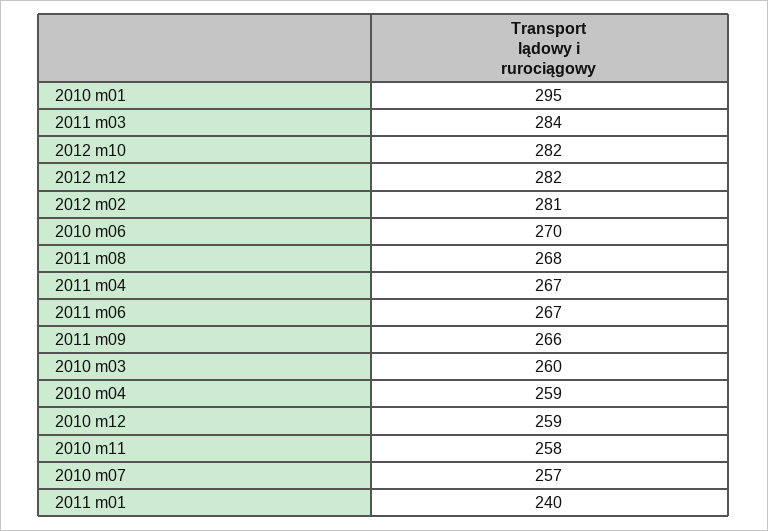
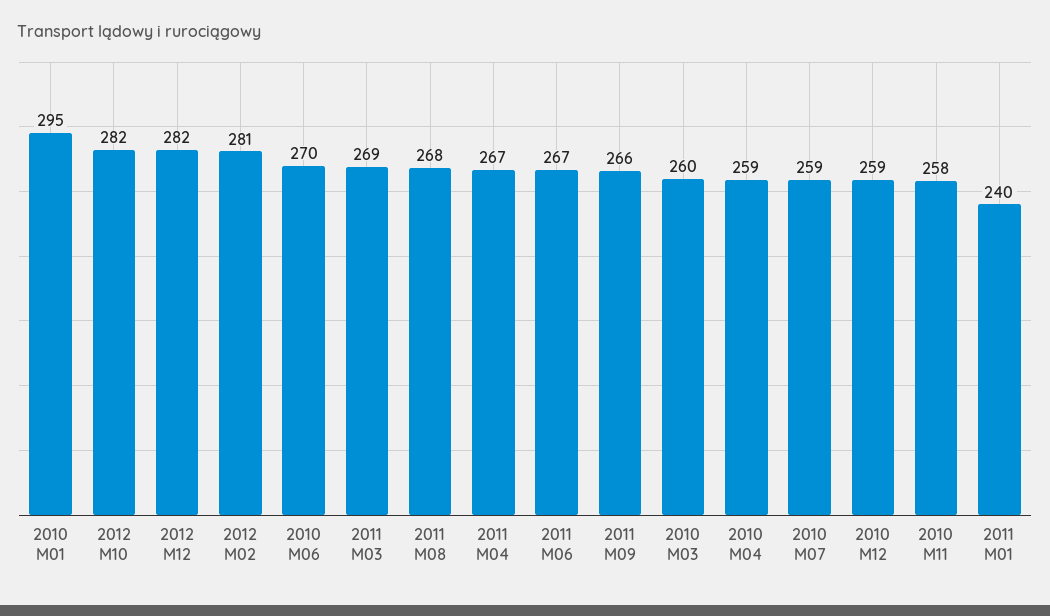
2011 m03: 284 -> 269
2010 m07: 257 -> 259

